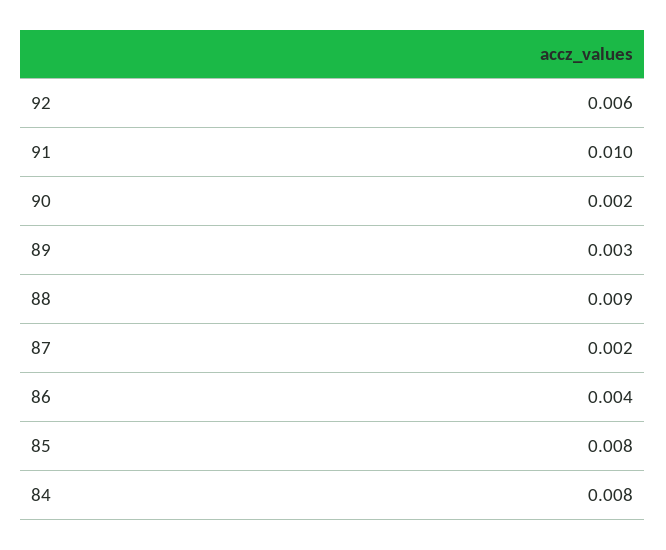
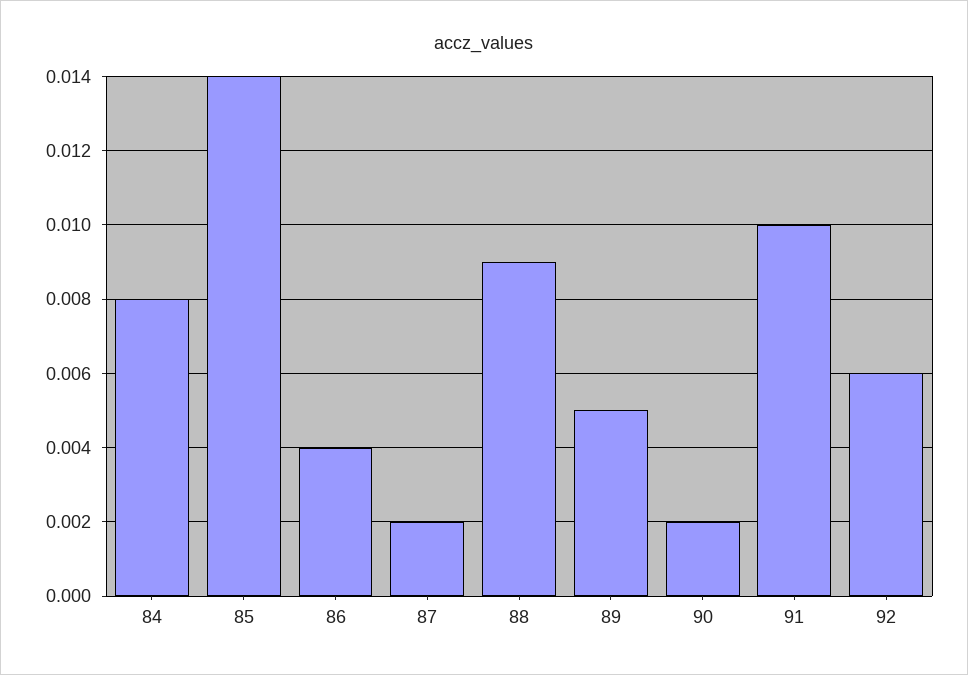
89: 0.003 -> 0.005
85: 0.008 -> 0.014

